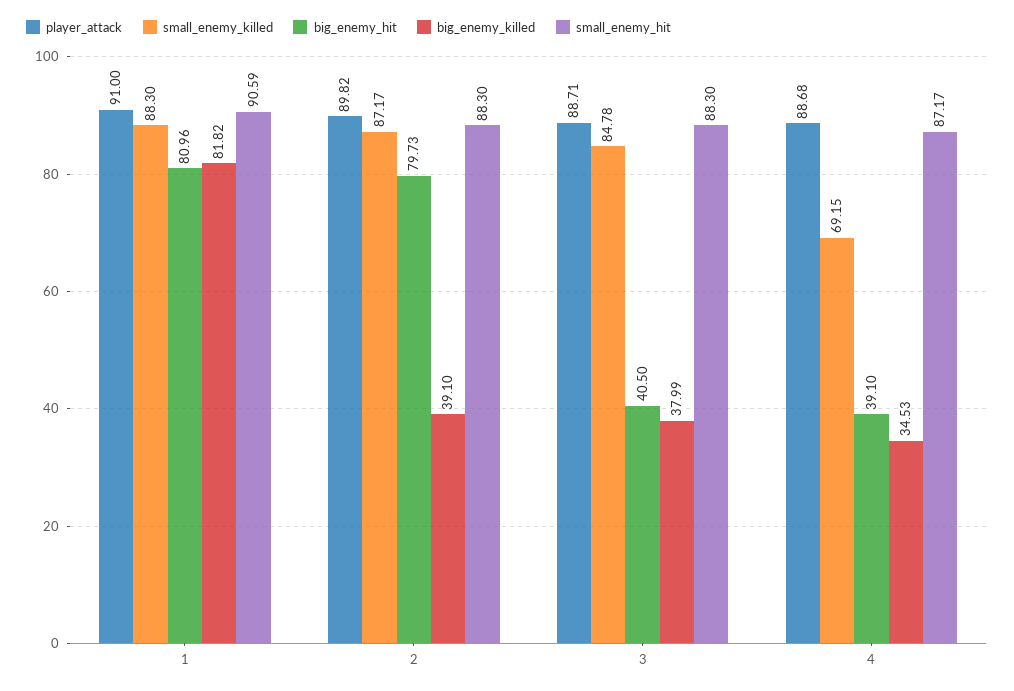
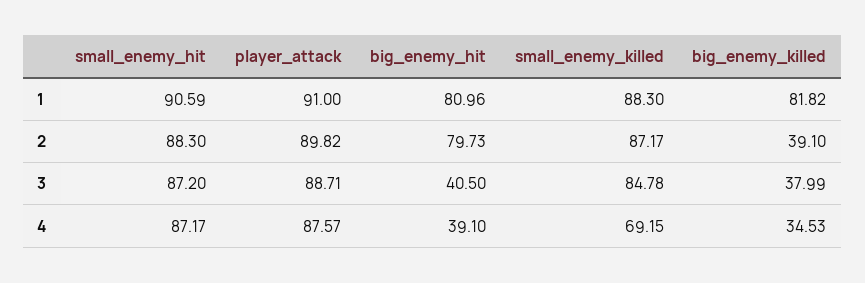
small_enemy_hit, 3: 88.3 -> 87.2
player_attack, 4: 88.68 -> 87.57

